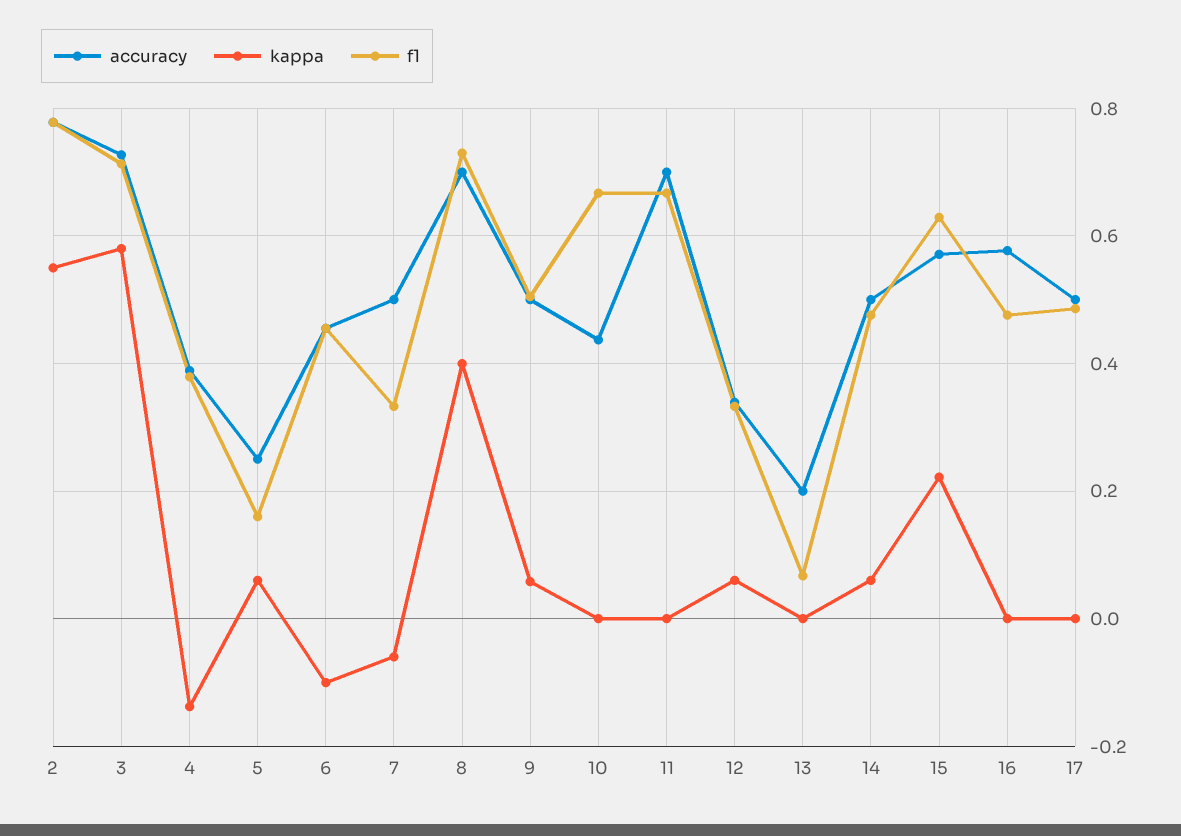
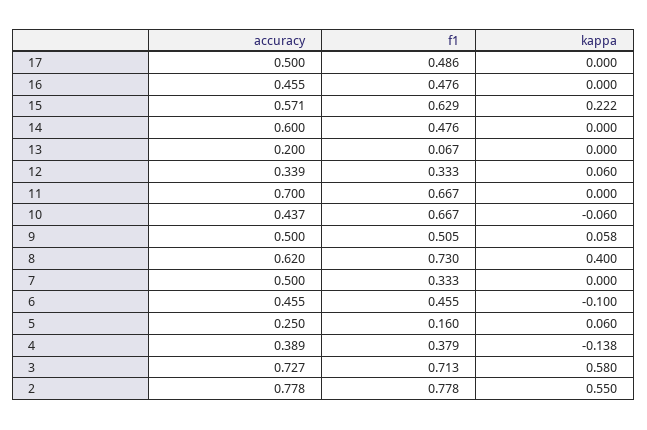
kappa, 7: -0.06 -> 0
accuracy, 8: 0.7 -> 0.62
kappa, 10: 0 -> -0.06
accuracy, 14: 0.5 -> 0.6
kappa, 14: 0.06 -> 0
accuracy, 16: 0.58 -> 0.455

